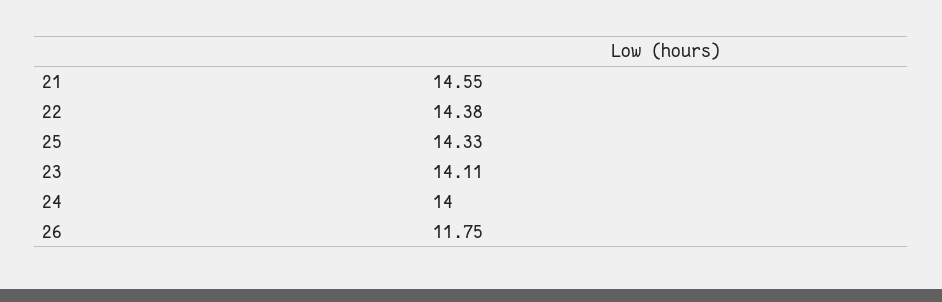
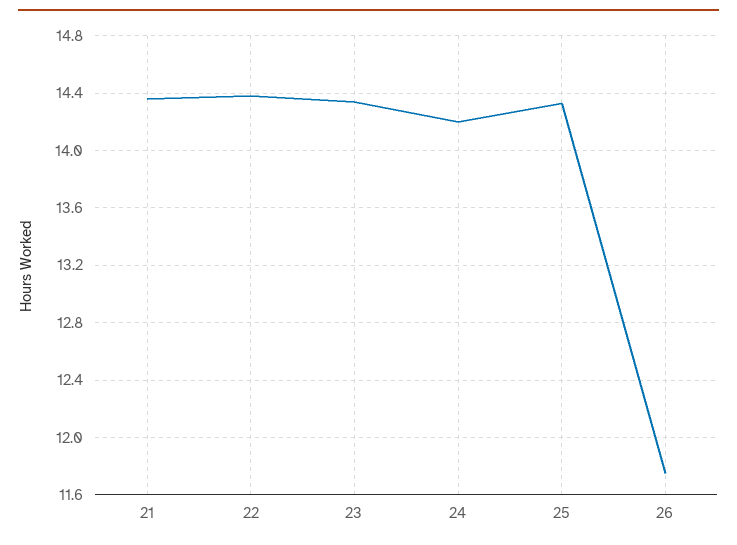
21: 14.55 -> 14.35
23: 14.11 -> 14.35
24: 14 -> 14.2

